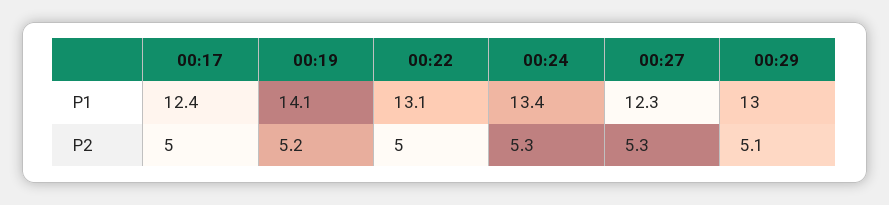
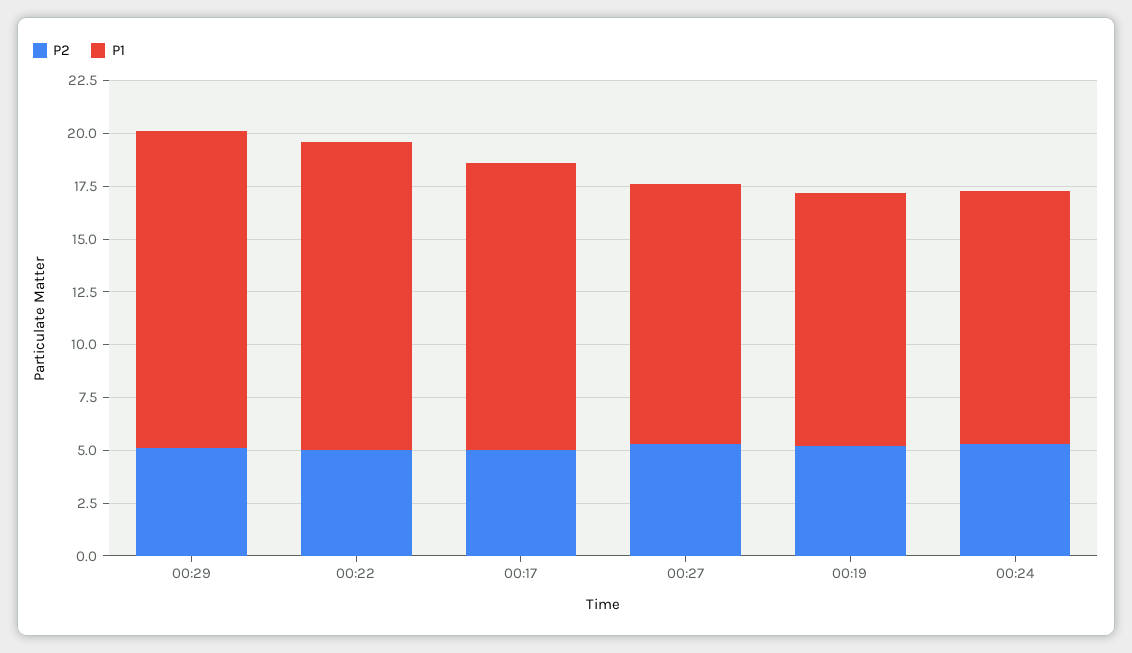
P1, 00:17: 12.4 -> 13.5
P1, 00:19: 14.1 -> 12
P1, 00:22: 13.1 -> 14.5
P1, 00:24: 13.4 -> 12
P1, 00:29: 13 -> 15

